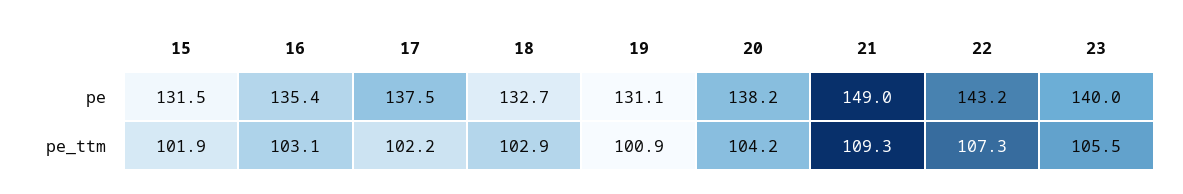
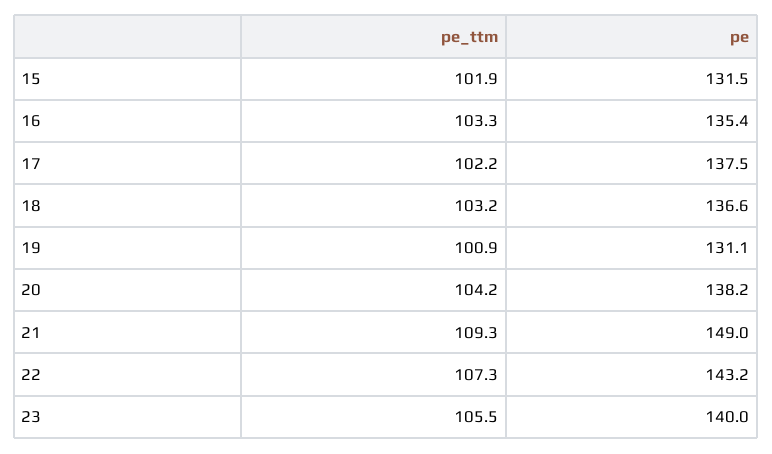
18, pe: 132.7 -> 136.6
16, pe_ttm: 103.1 -> 103.3
18, pe_ttm: 102.9 -> 103.2

